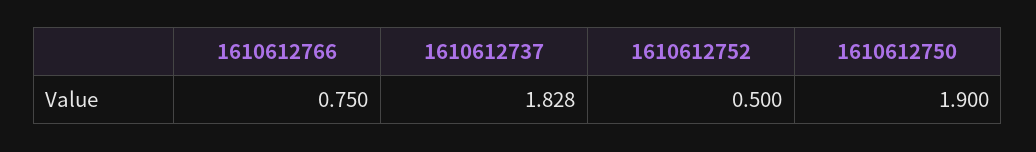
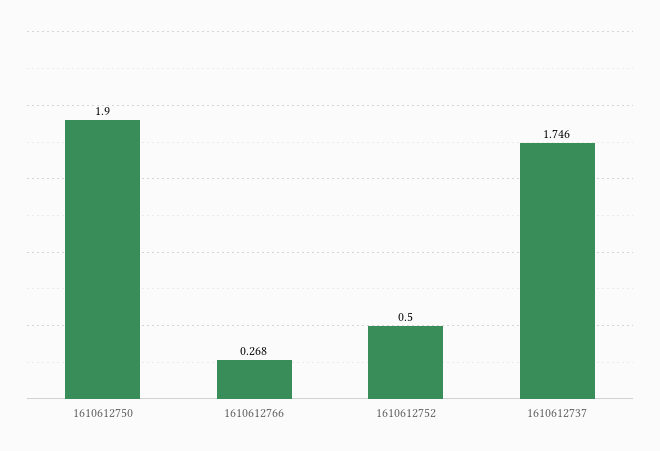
1610612766: 0.75 -> 0.268
1610612737: 1.828 -> 1.746

